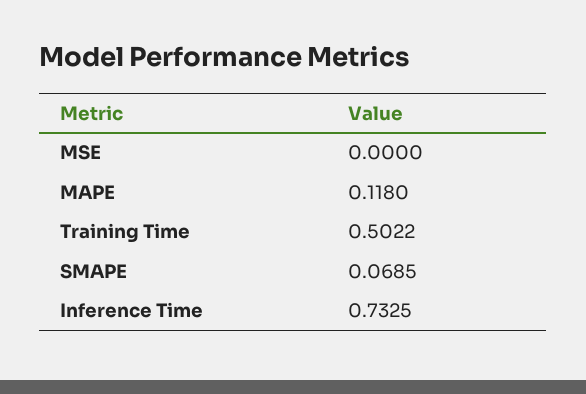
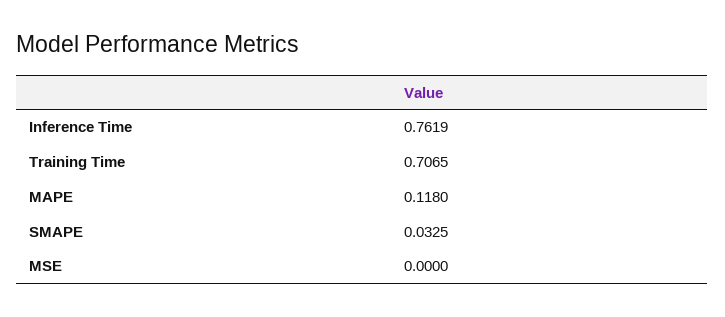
Training Time: 0.5022 -> 0.7065
SMAPE: 0.0685 -> 0.0325
Inference Time: 0.7325 -> 0.7619

